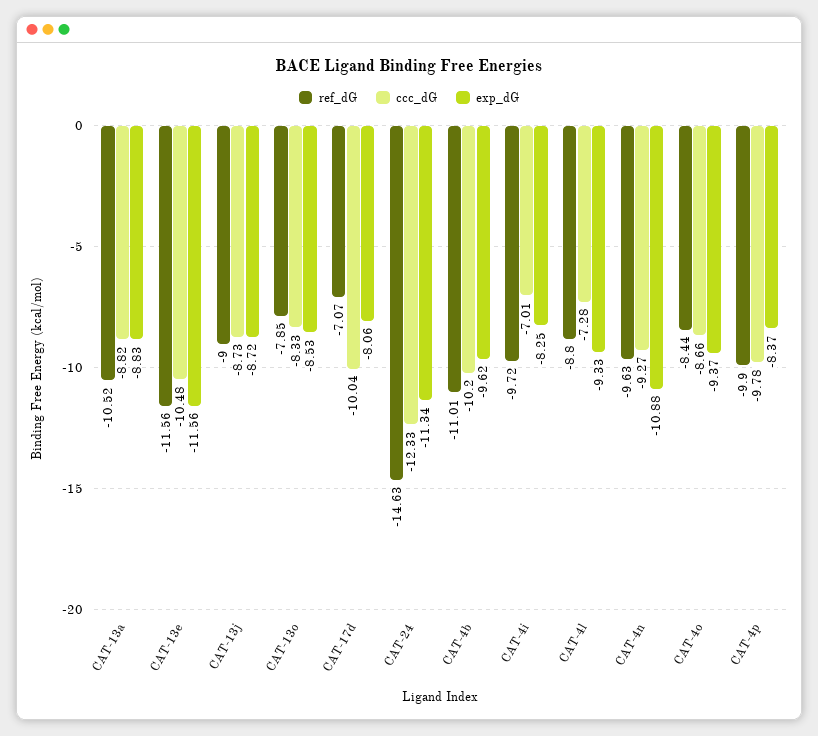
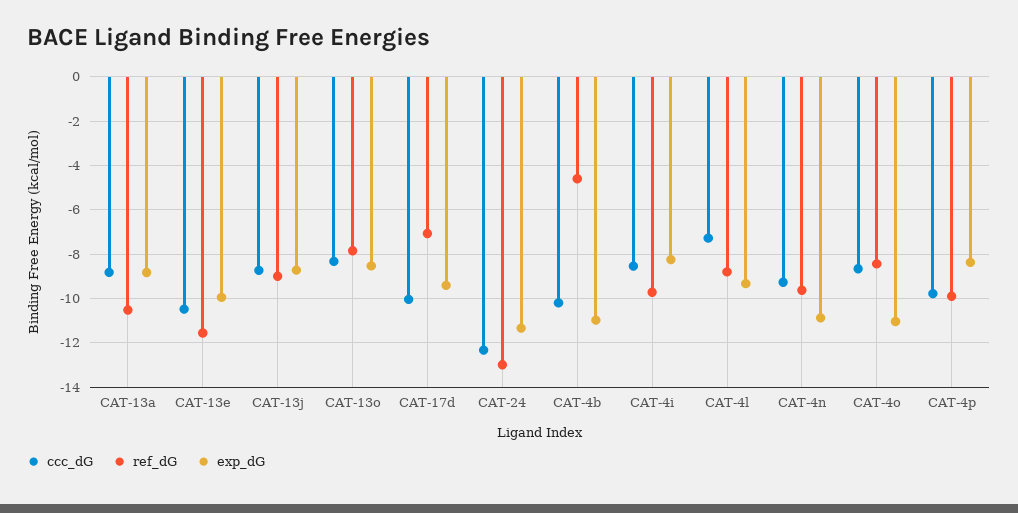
exp_dG, CAT-13e: -11.56 -> -10
exp_dG, CAT-17d: -8.06 -> -9.5
ref_dG, CAT-24: -14.63 -> -13
ref_dG, CAT-4b: -11.01 -> -4.5
exp_dG, CAT-4b: -9.62 -> -11
ccc_dG, CAT-4i: -7.01 -> -8.5
exp_dG, CAT-4o: -9.37 -> -11

